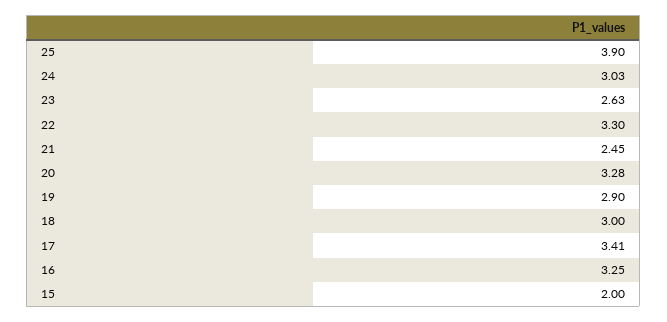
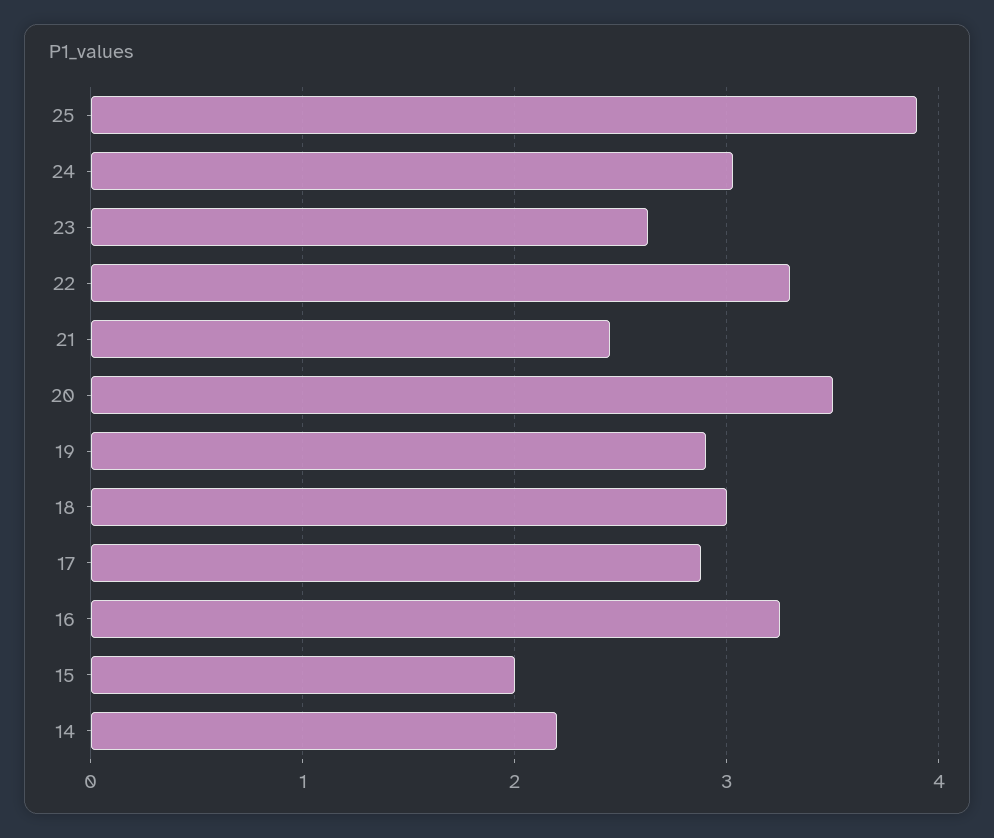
20: 3.28 -> 3.5
17: 3.41 -> 2.9
14: none -> 2.2

